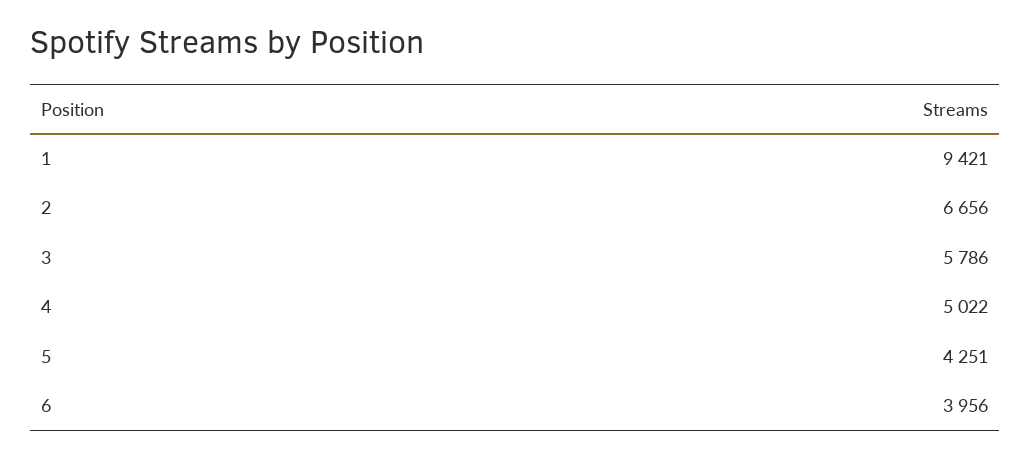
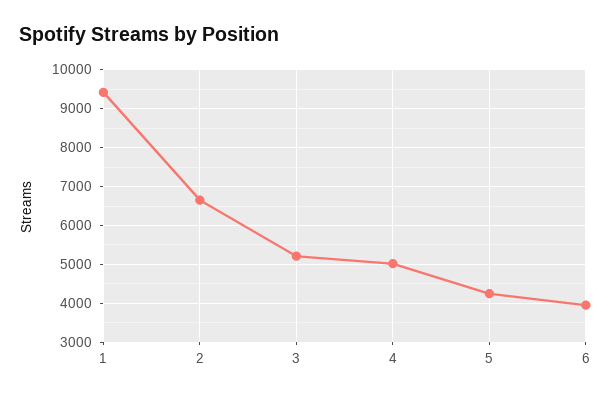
3: 5786 -> 5200

